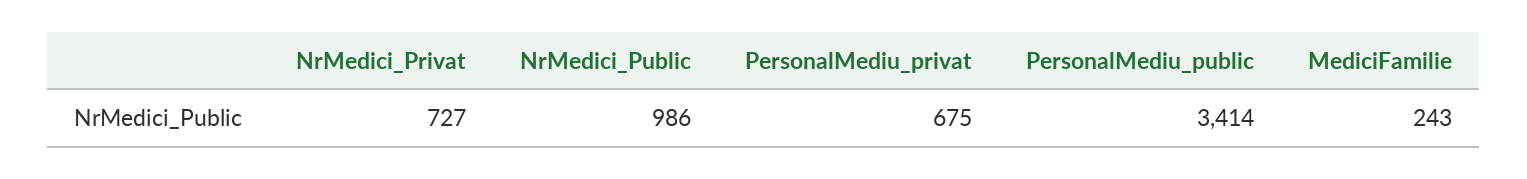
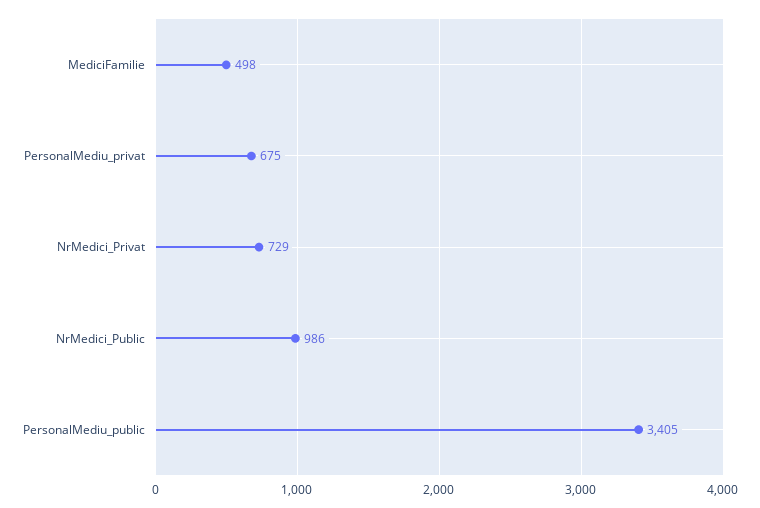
NrMedici_Privat: 727 -> 729
PersonalMediu_public: 3414 -> 3405
MediciFamilie: 243 -> 498

